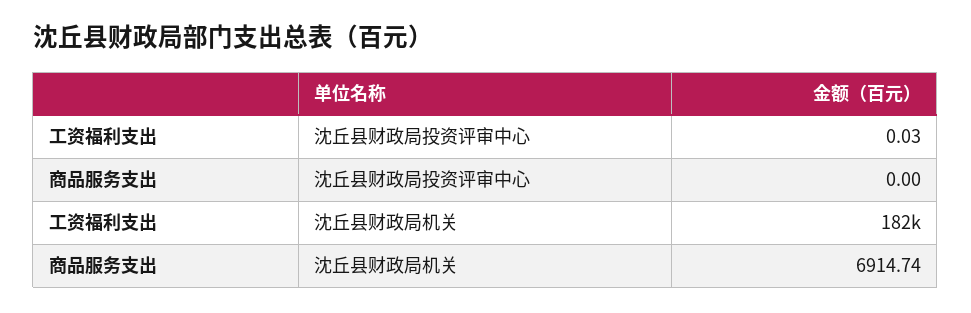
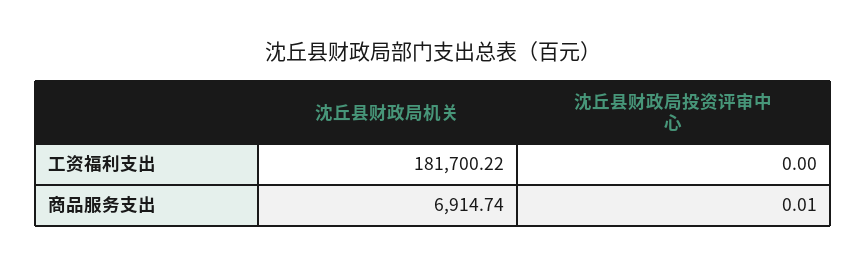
工资福利支出, 沈丘县财政局投资评审中心: 0.03 -> 0
商品服务支出, 沈丘县财政局投资评审中心: 0 -> 0.01

